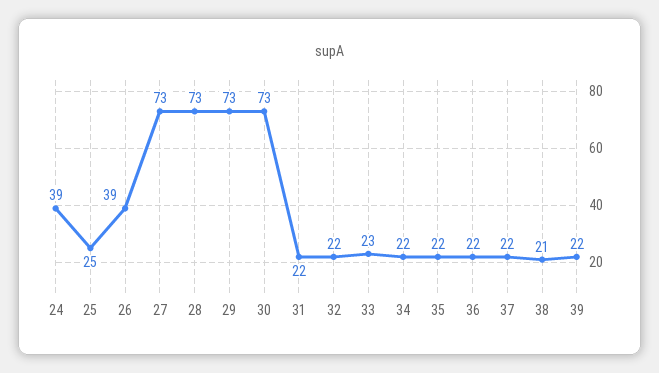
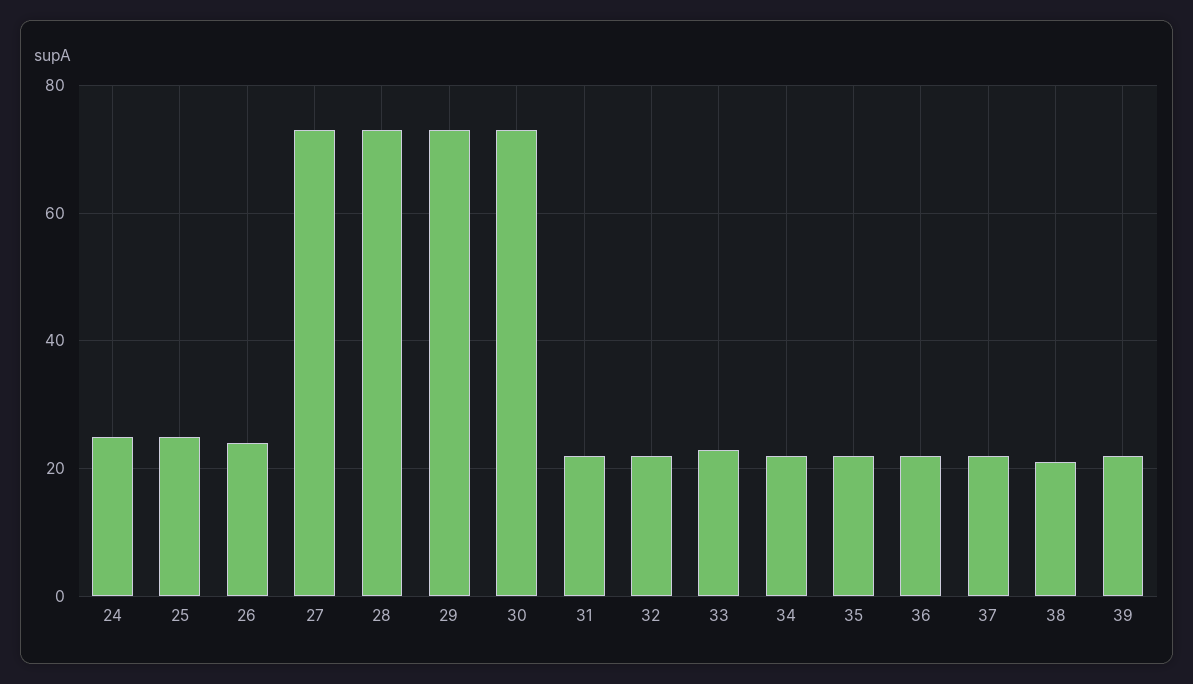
24: 39 -> 25
26: 39 -> 25

